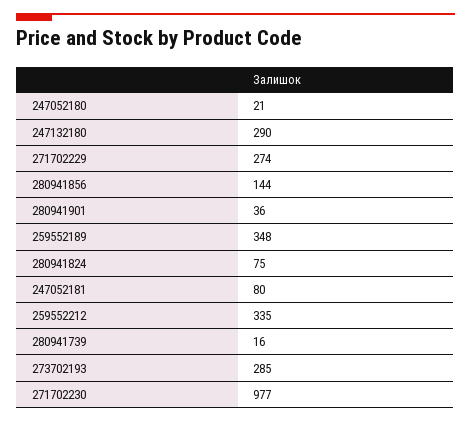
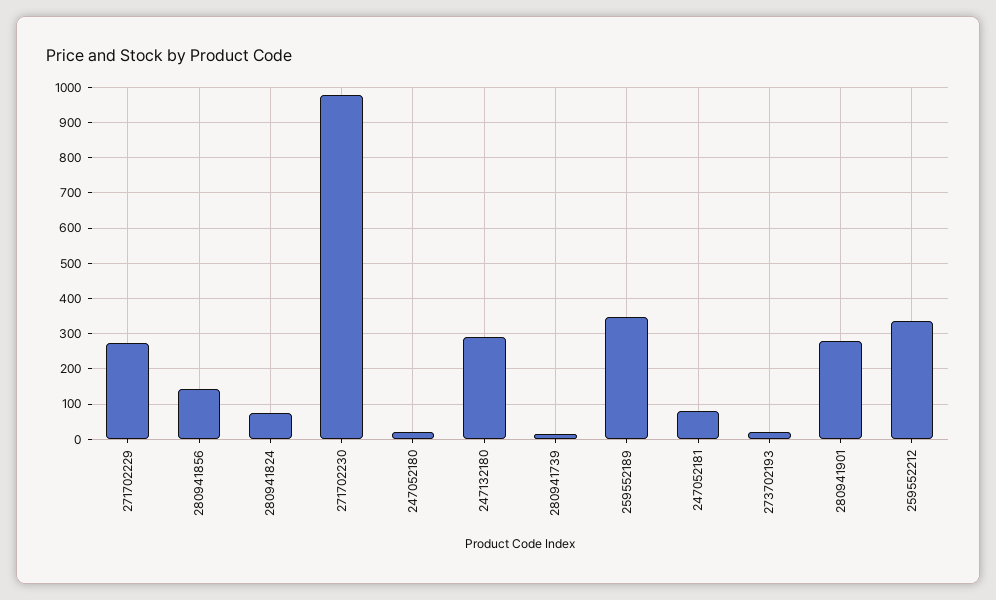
280941901: 36 -> 280
273702193: 285 -> 20

